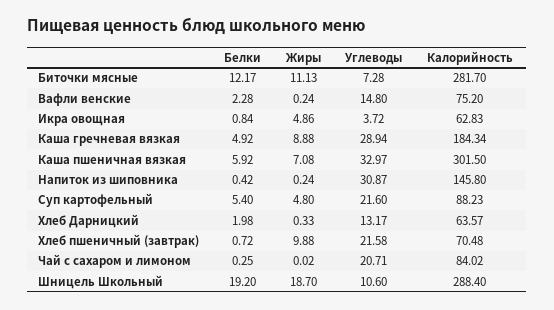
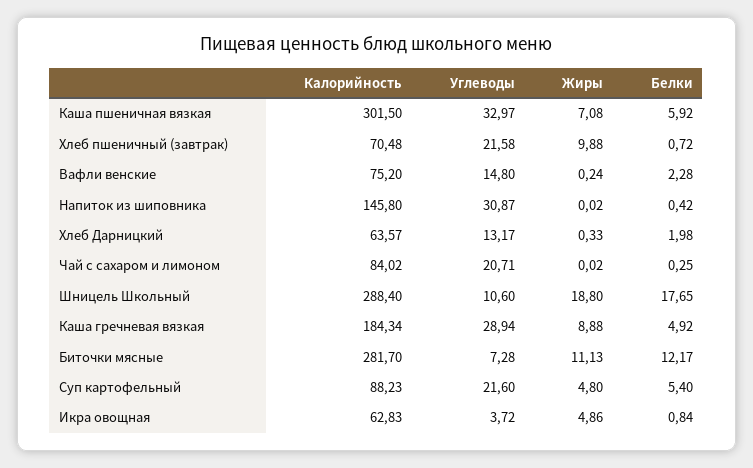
Жиры, Напиток из шиповника: 0.24 -> 0.02
Белки, Шницель Школьный: 19.2 -> 17.65
Жиры, Шницель Школьный: 18.7 -> 18.8

